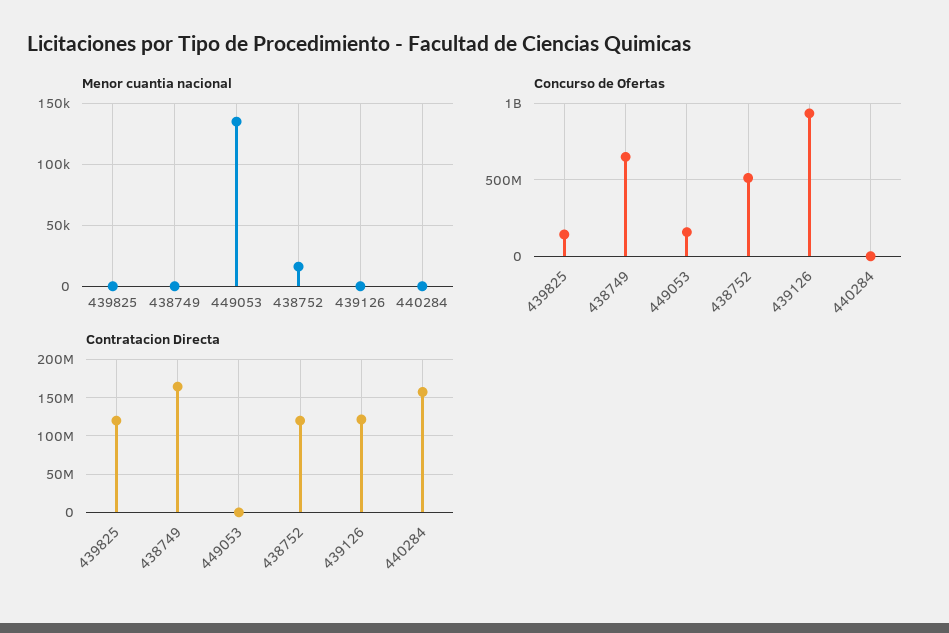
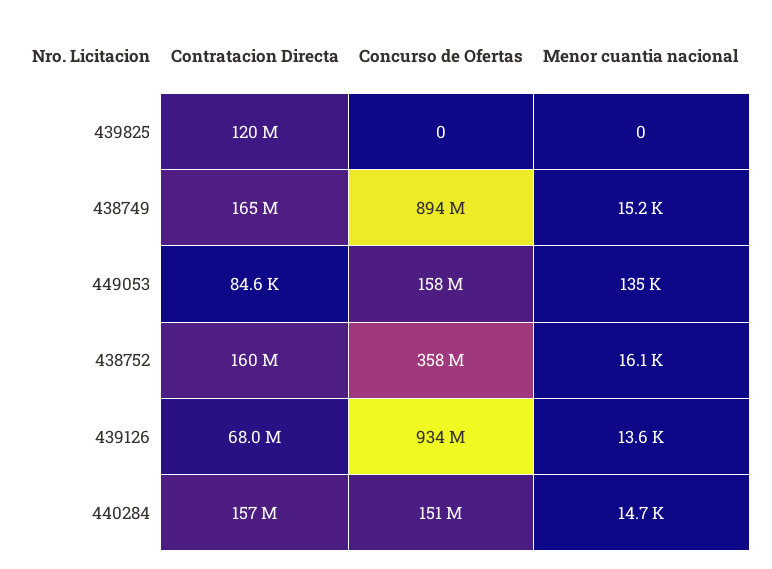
Menor cuantia nacional, 438749: 0 -> 15200
Menor cuantia nacional, 439126: 0 -> 13600
Menor cuantia nacional, 440284: 0 -> 14700
Concurso de Ofertas, 439825: 150000000 -> 0
Concurso de Ofertas, 438749: 650000000 -> 894000000
Concurso de Ofertas, 438752: 500000000 -> 358000000
Concurso de Ofertas, 440284: 0 -> 151000000
Contratacion Directa, 438752: 120000000 -> 160000000
Contratacion Directa, 439126: 120000000 -> 68000000

